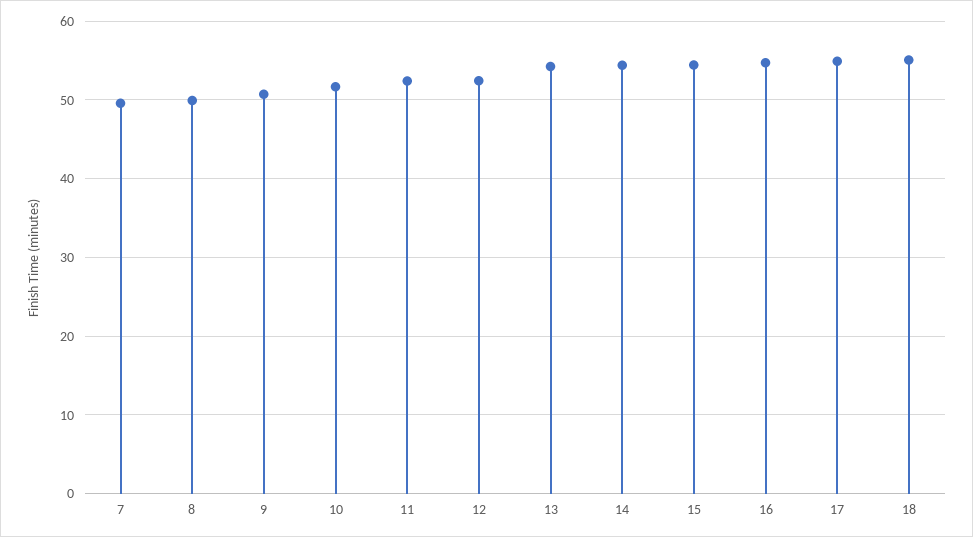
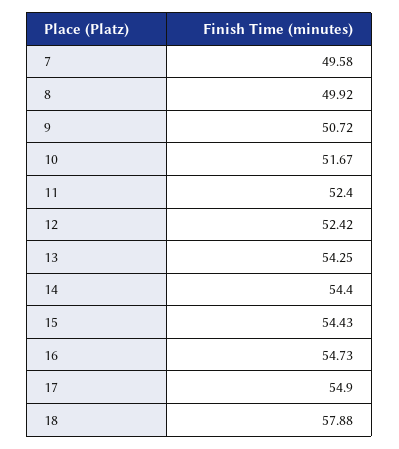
18: 55 -> 57.88

